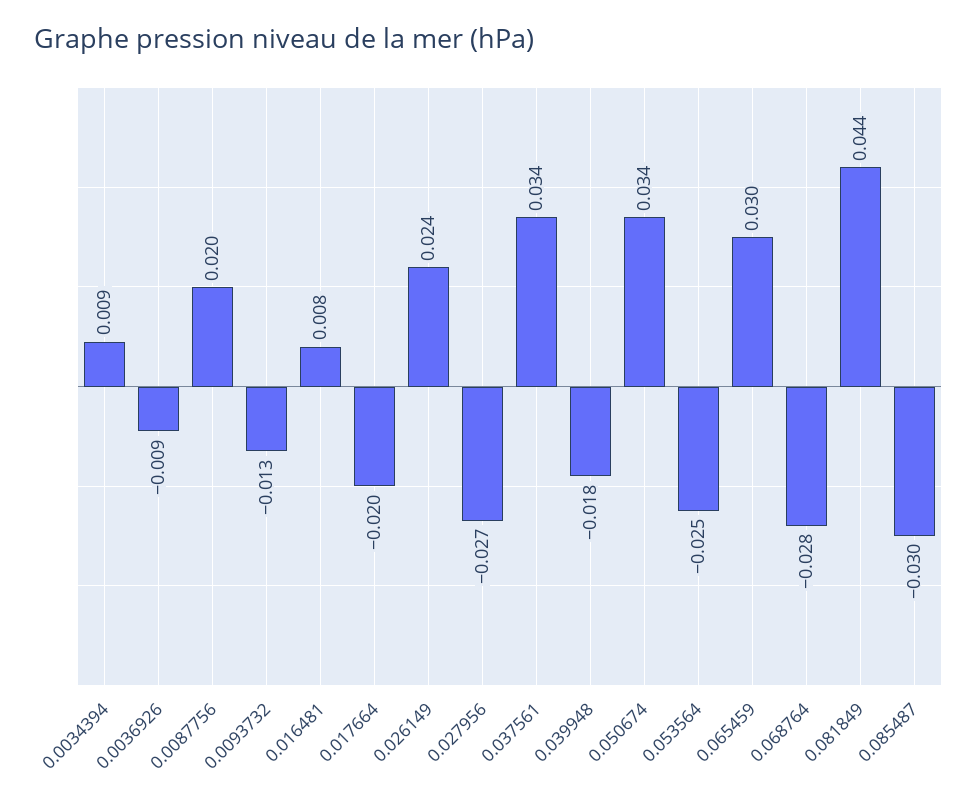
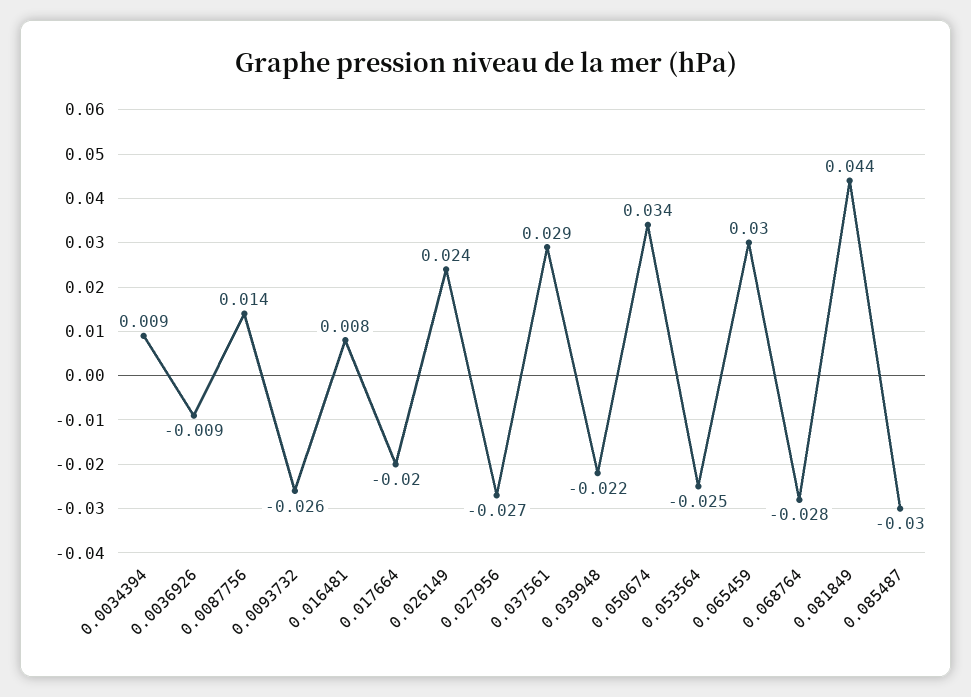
0.0087756: 0.02 -> 0.014
0.0093732: -0.013 -> -0.026
0.037561: 0.034 -> 0.029
0.039948: -0.018 -> -0.022

